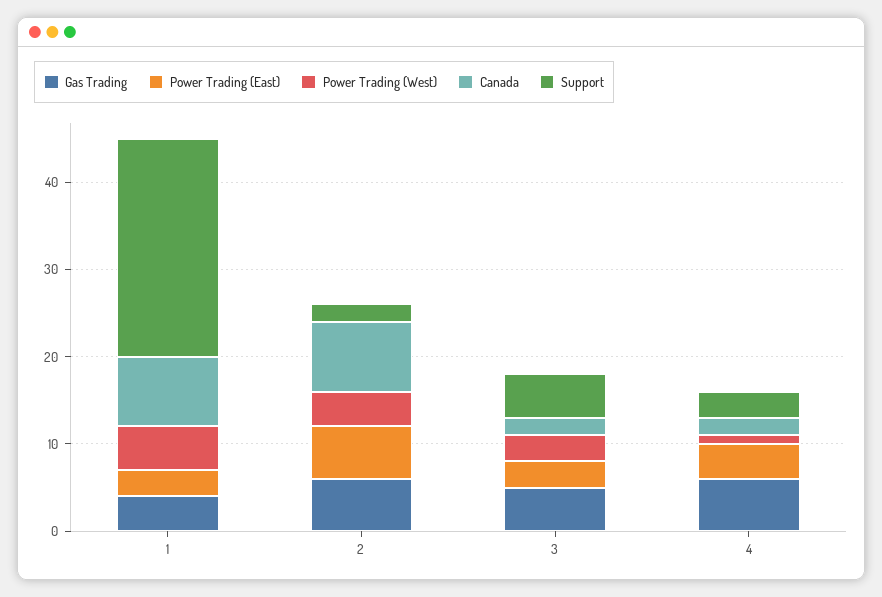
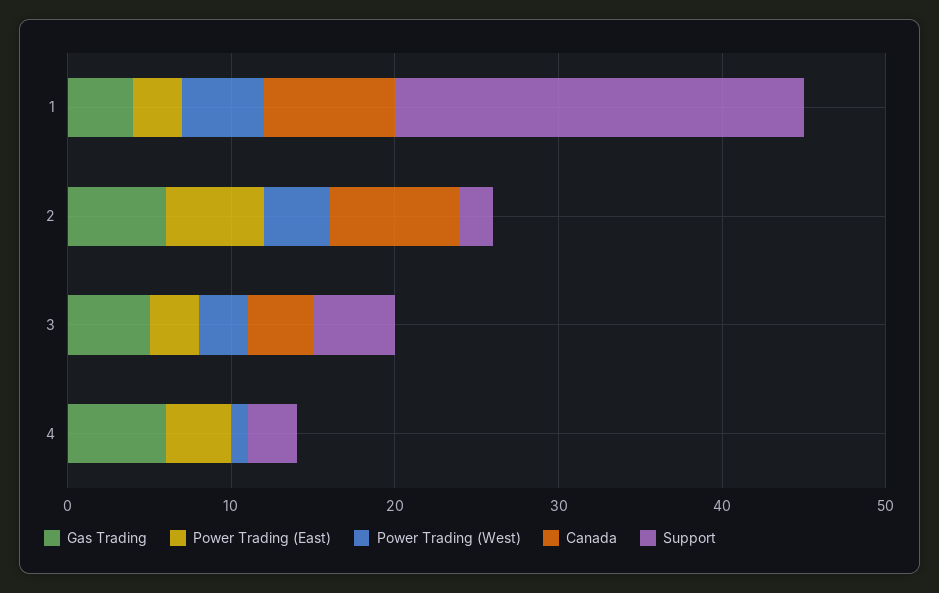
Canada, 3: 2 -> 4
Canada, 4: 2 -> 0

